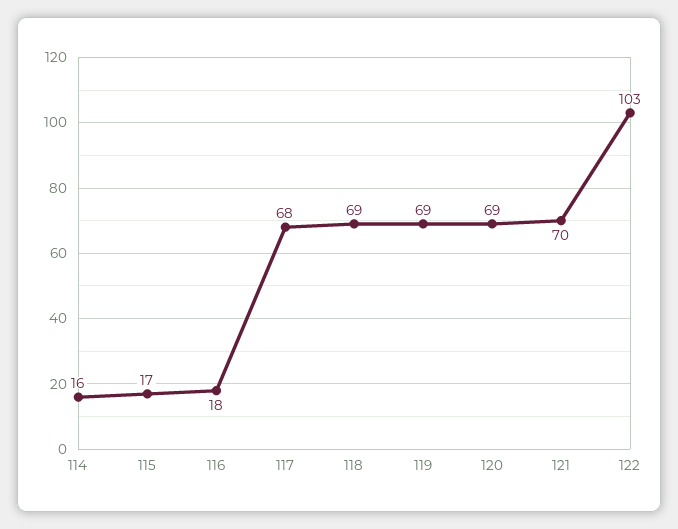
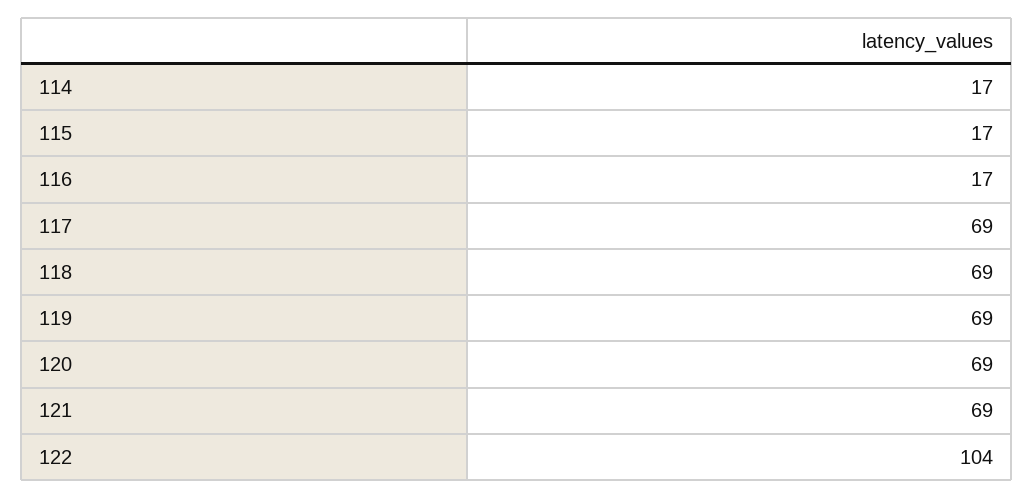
114: 16 -> 17
116: 18 -> 17
117: 68 -> 69
121: 70 -> 69
122: 103 -> 104

